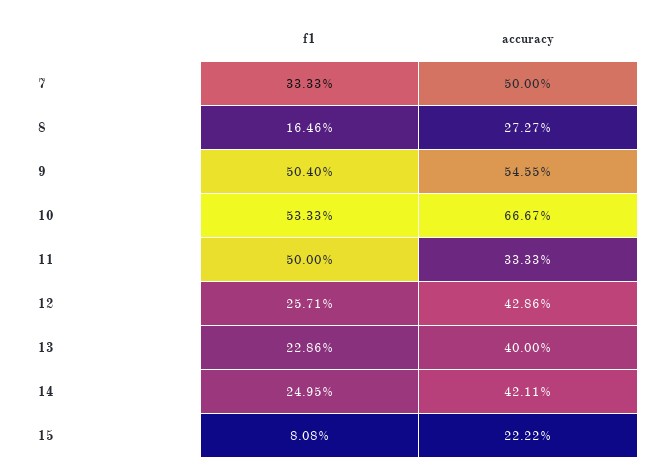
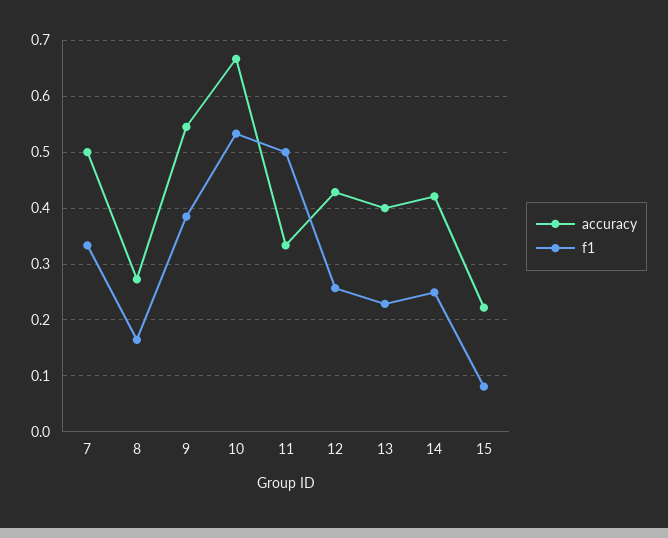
f1, 9: 0.504 -> 0.38

